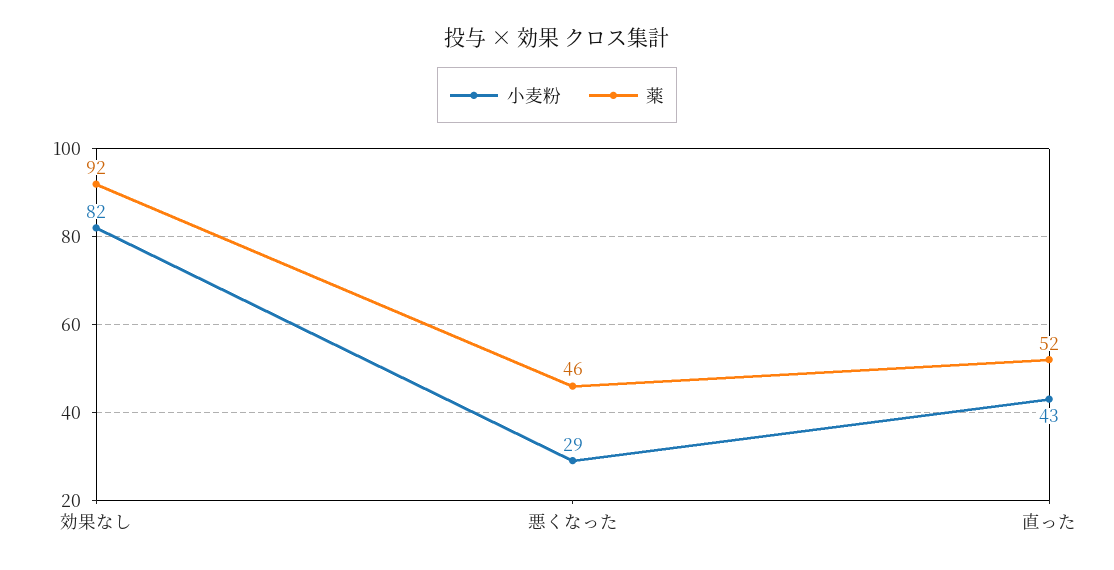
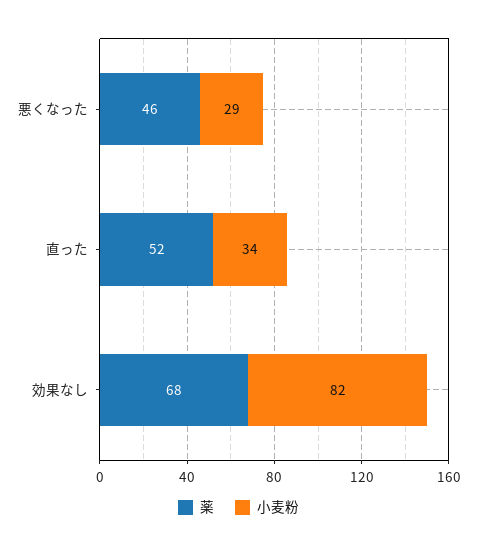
薬, 効果なし: 92 -> 68
小麦粉, 直った: 43 -> 34

